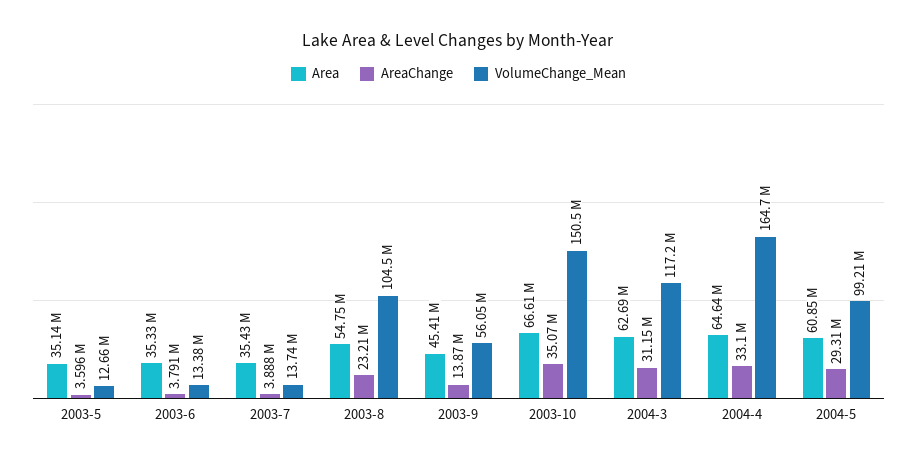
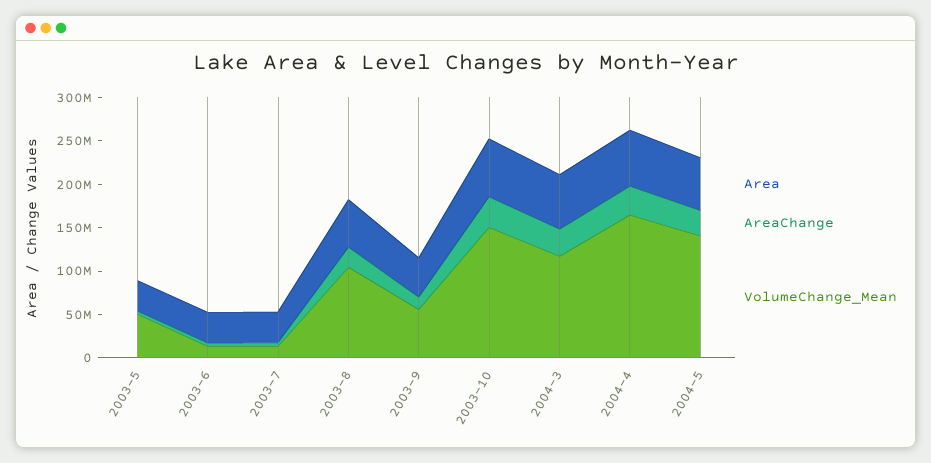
VolumeChange_Mean, 2003-5: 12660000 -> 50000000
VolumeChange_Mean, 2004-5: 99210000 -> 140000000

